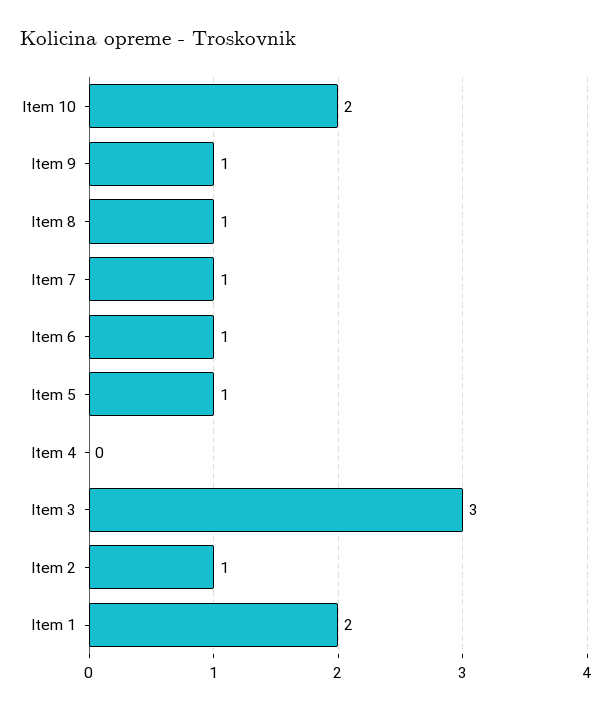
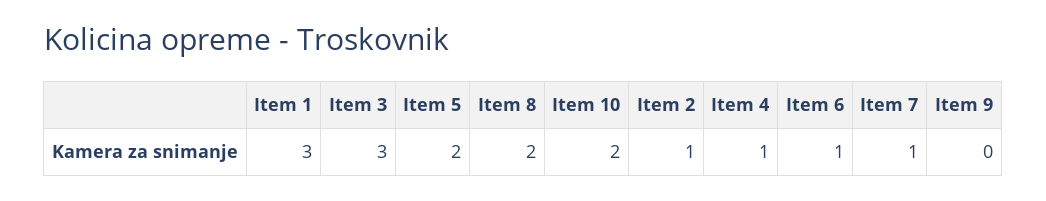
Item 9: 1 -> 0
Item 8: 1 -> 2
Item 5: 1 -> 2
Item 4: 0 -> 1
Item 1: 2 -> 3

